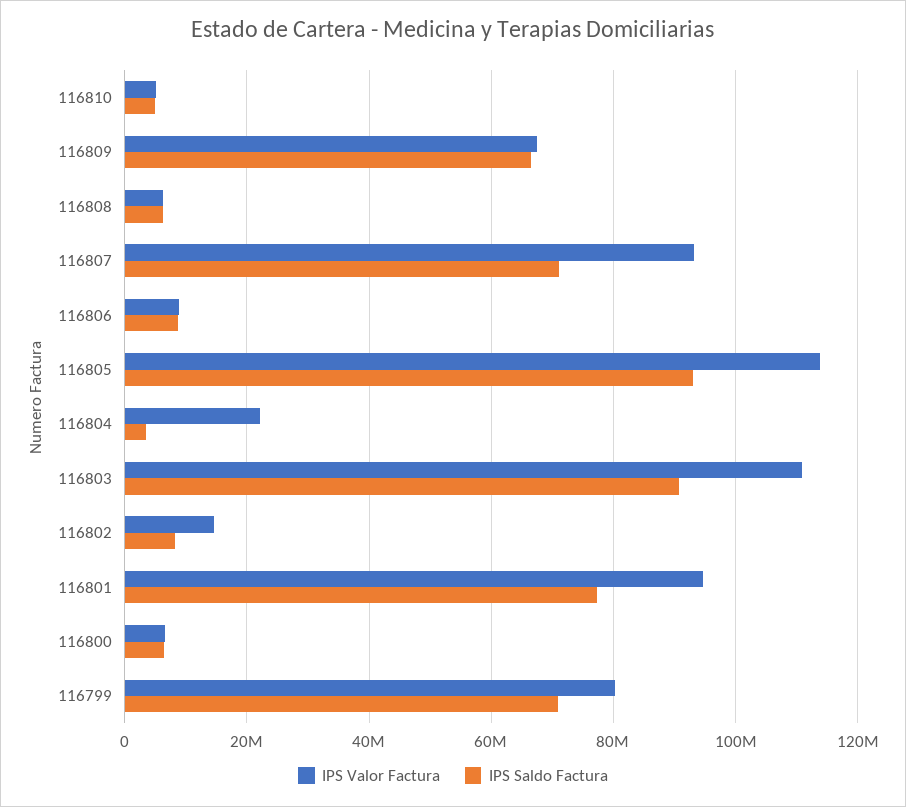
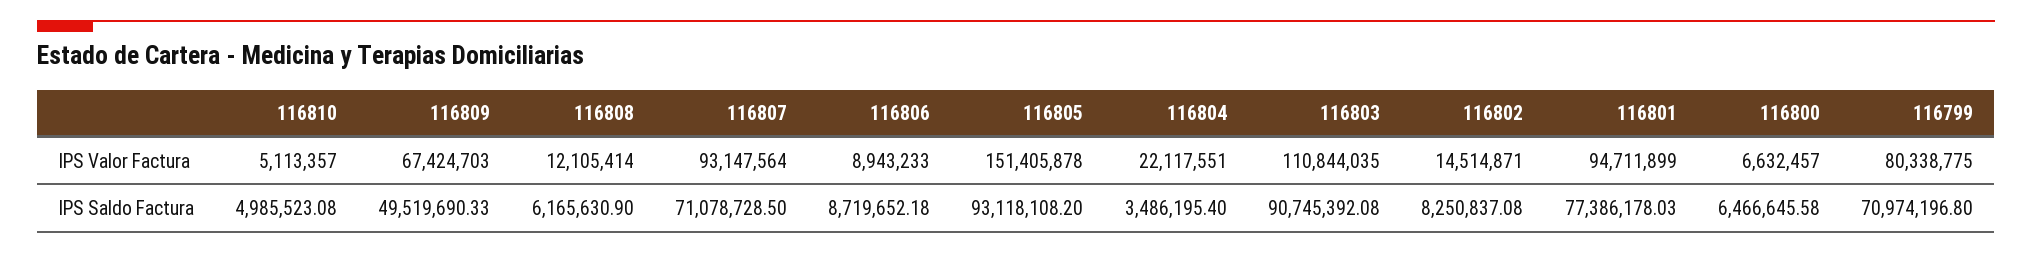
IPS Saldo Factura, 116809: 66000000 -> 49519690.33
IPS Valor Factura, 116808: 6000000 -> 12105414
IPS Valor Factura, 116805: 114000000 -> 151405878

